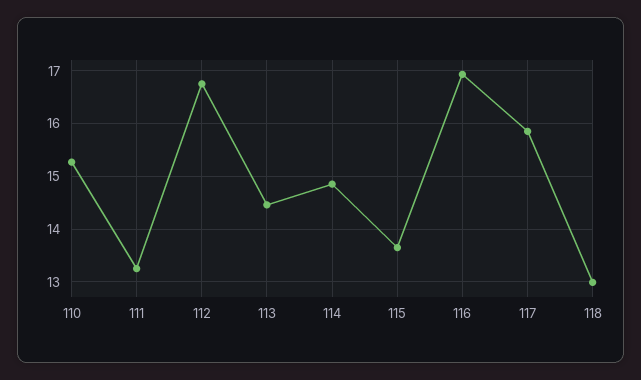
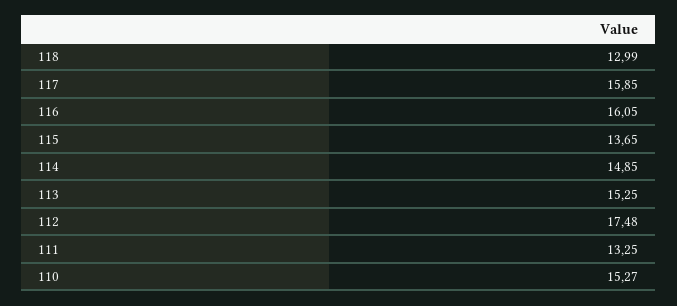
112: 16.8 -> 17.48
113: 14.4 -> 15.25
116: 17 -> 16.05

